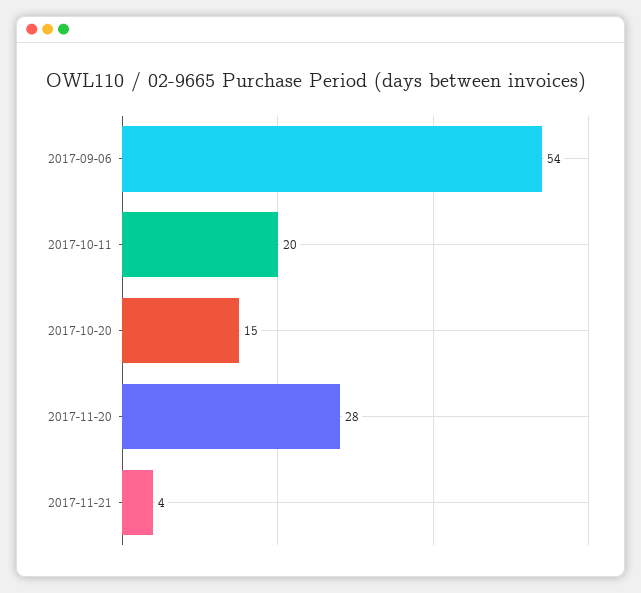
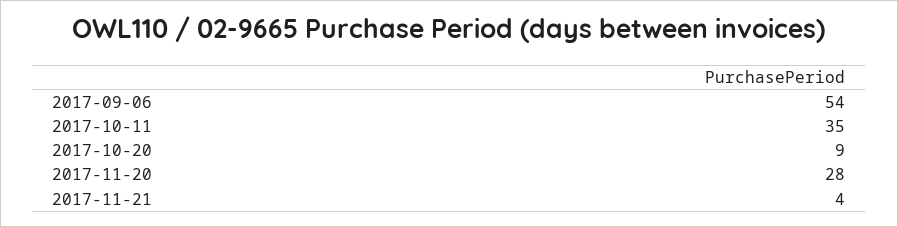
2017-10-11: 20 -> 35
2017-10-20: 15 -> 9

